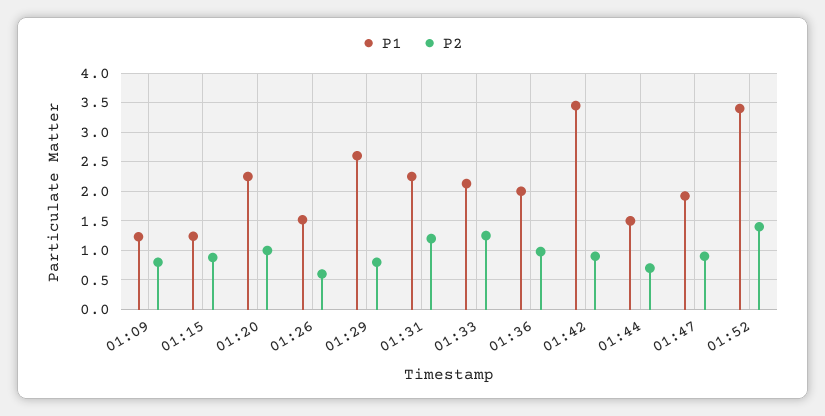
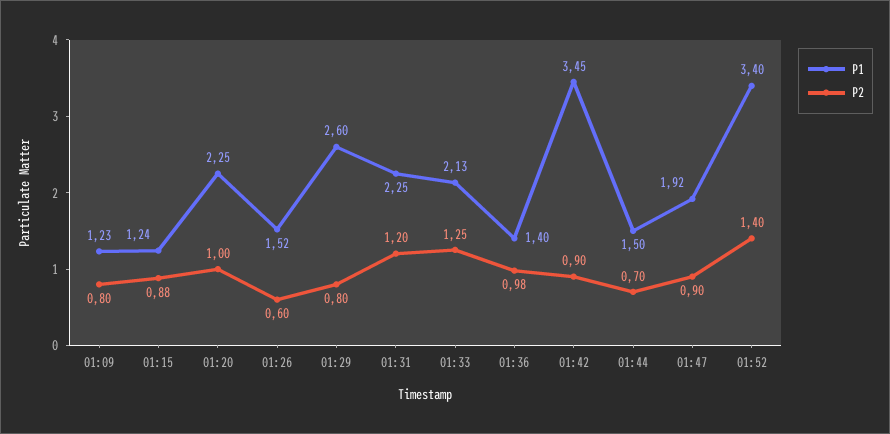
P1, 01:36: 2 -> 1.4

